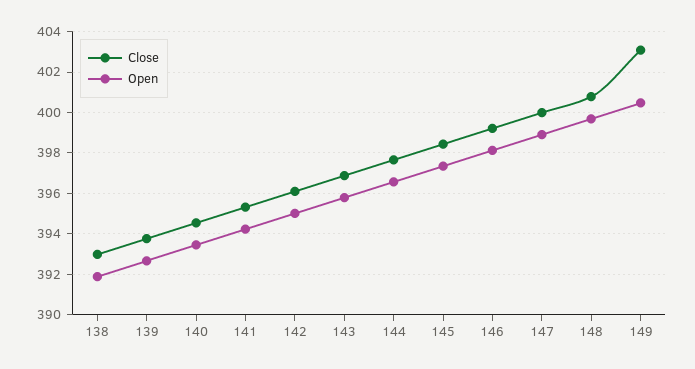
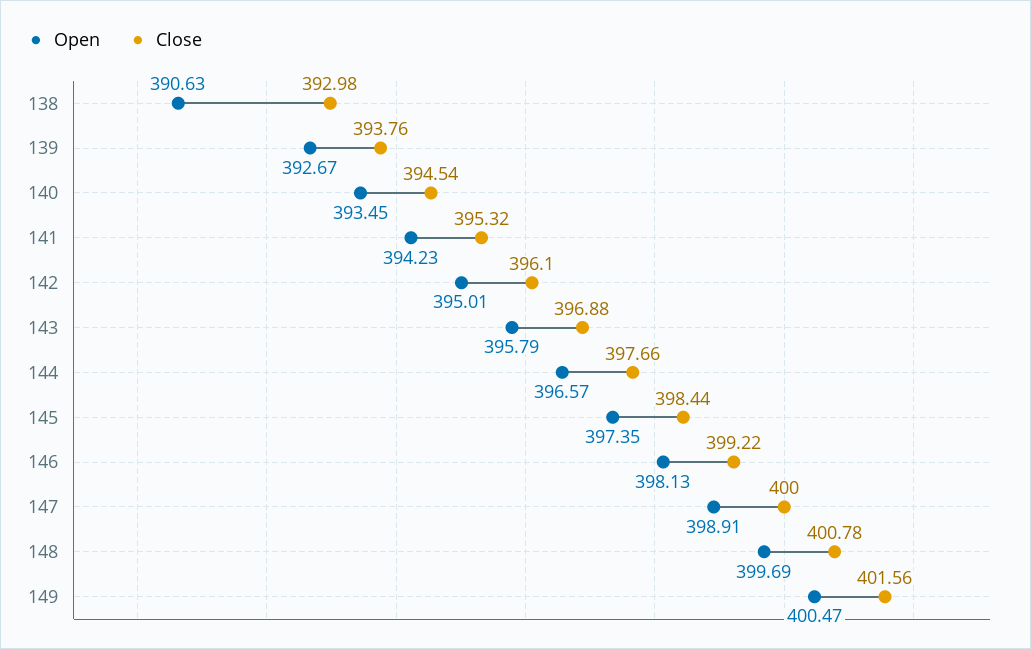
Open, 138: 392 -> 390.63
Close, 149: 403 -> 401.56

